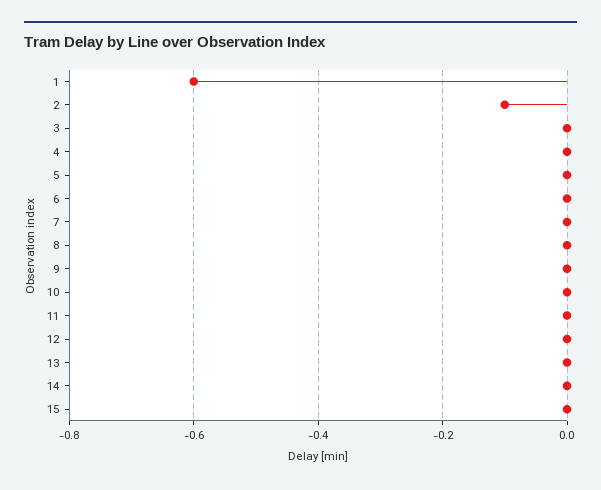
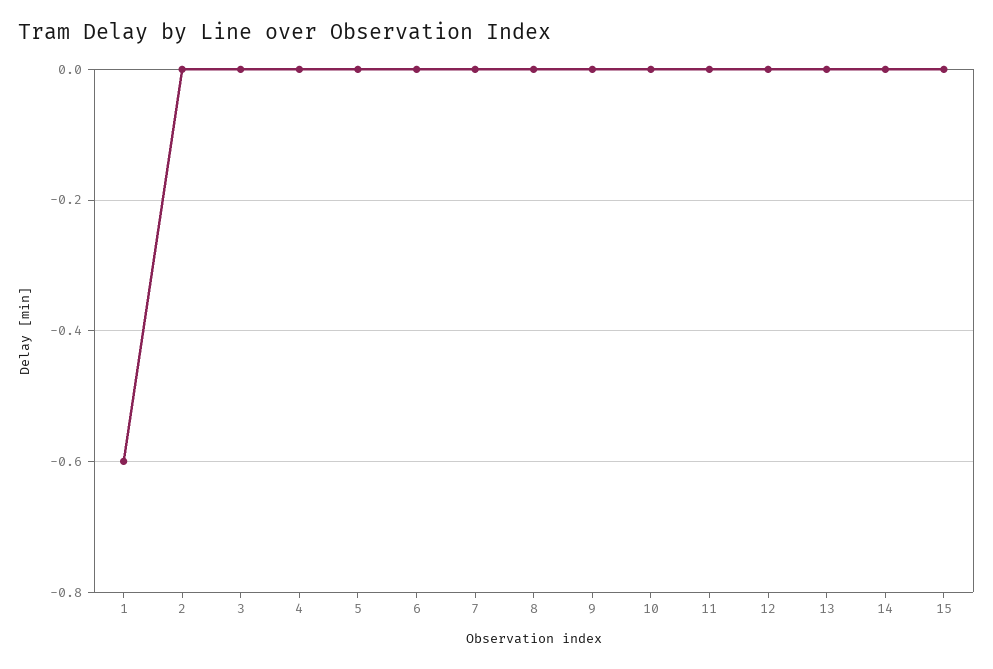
2: -0.1 -> 0

